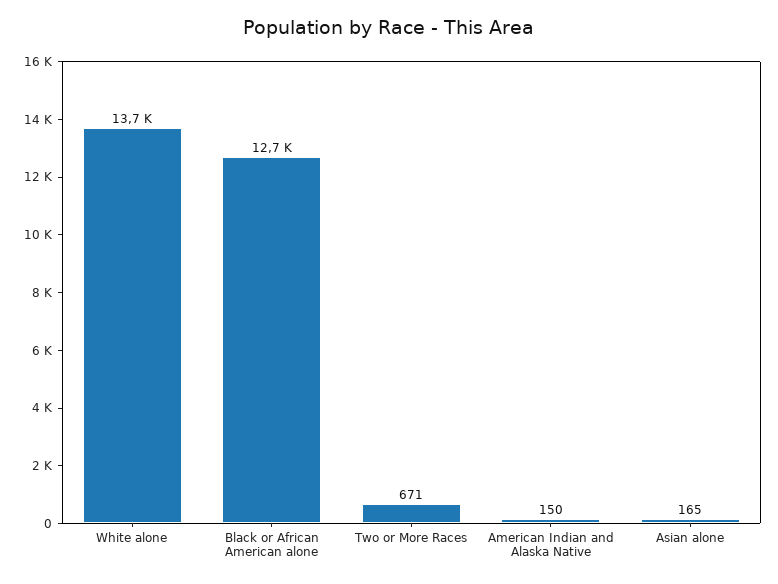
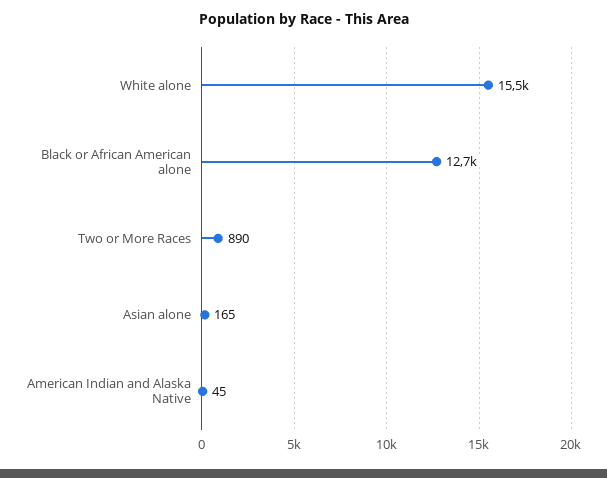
White alone: 13700 -> 15500
Two or More Races: 671 -> 890
American Indian and Alaska Native: 150 -> 45

